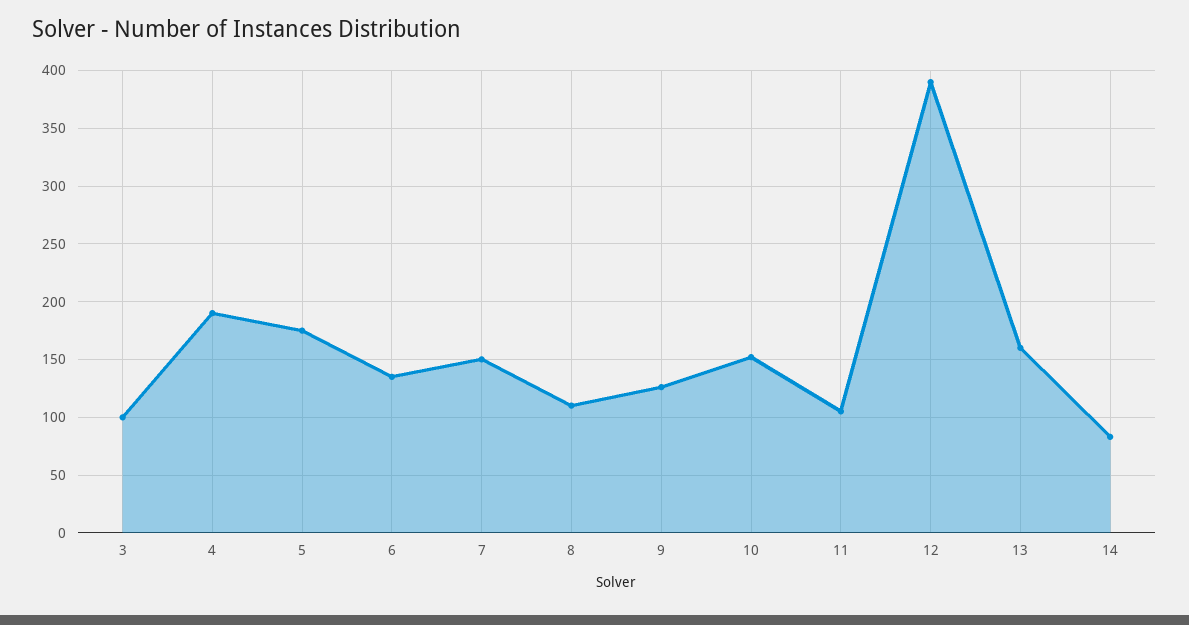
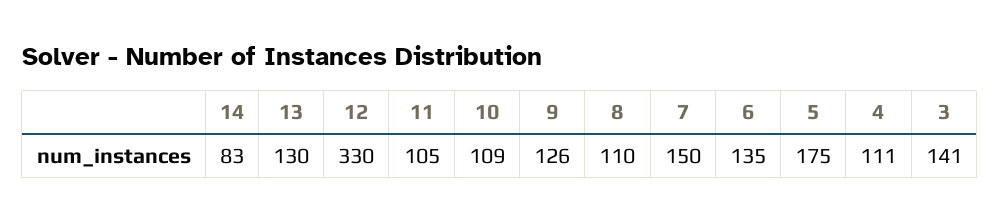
3: 100 -> 141
4: 190 -> 111
10: 150 -> 109
12: 390 -> 330
13: 160 -> 130

